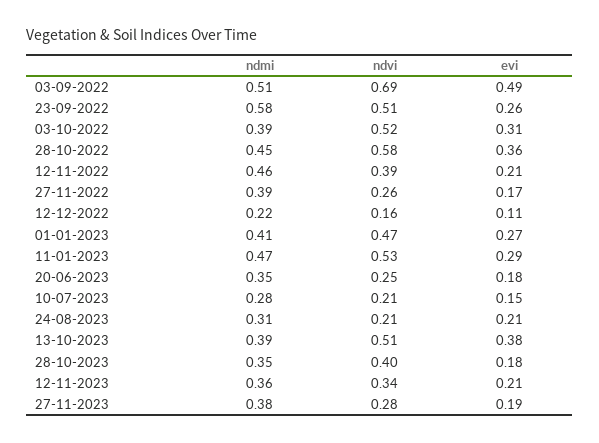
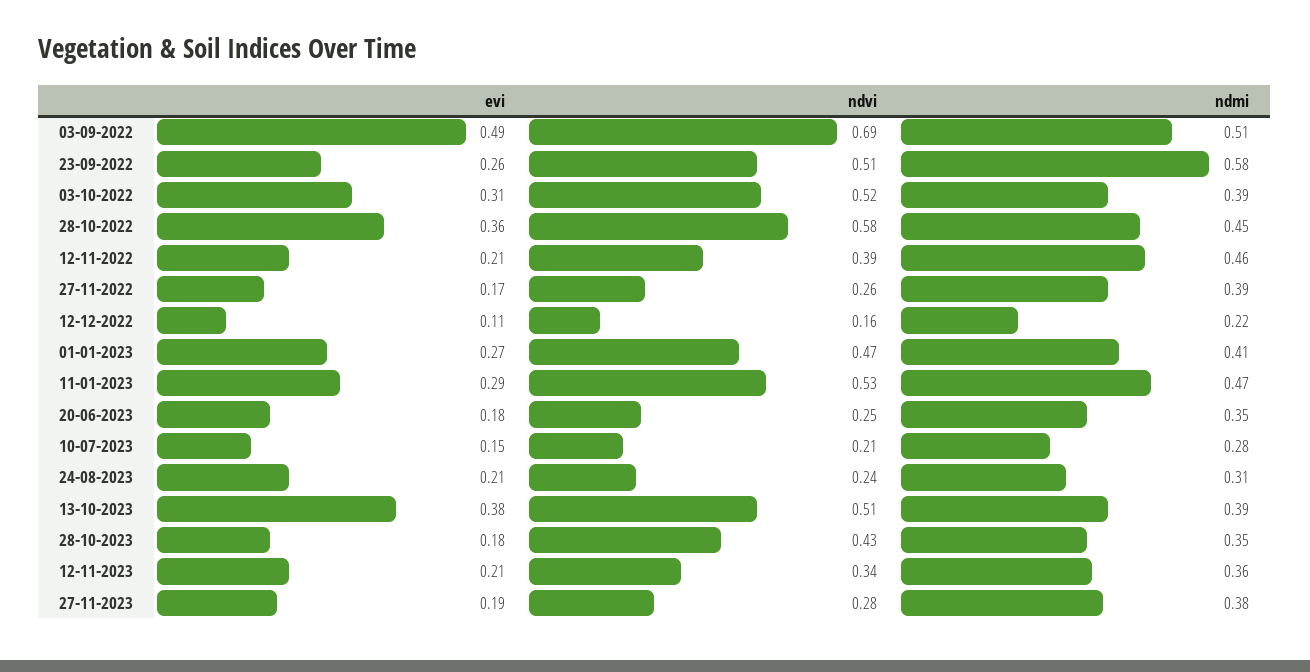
ndvi, 24-08-2023: 0.21 -> 0.24
ndvi, 28-10-2023: 0.4 -> 0.43

